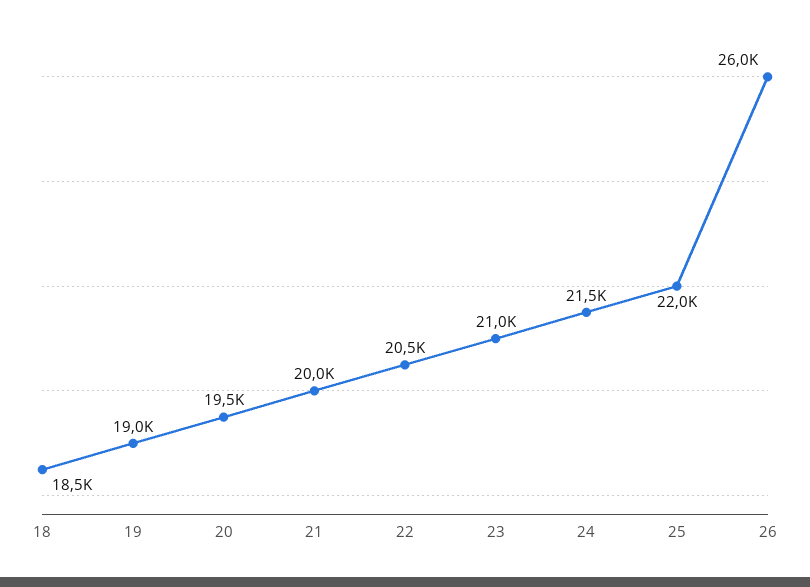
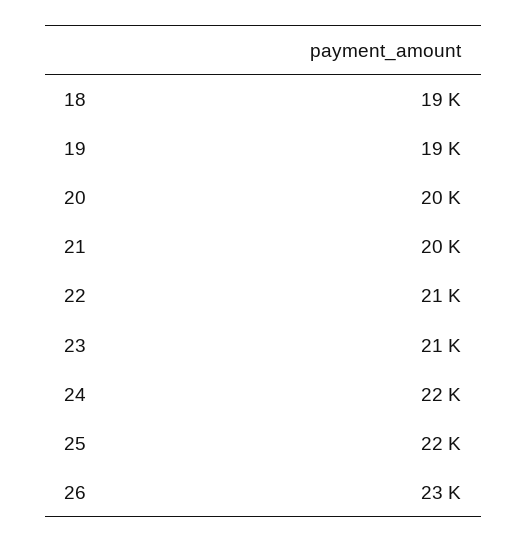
26: 26000 -> 23000

